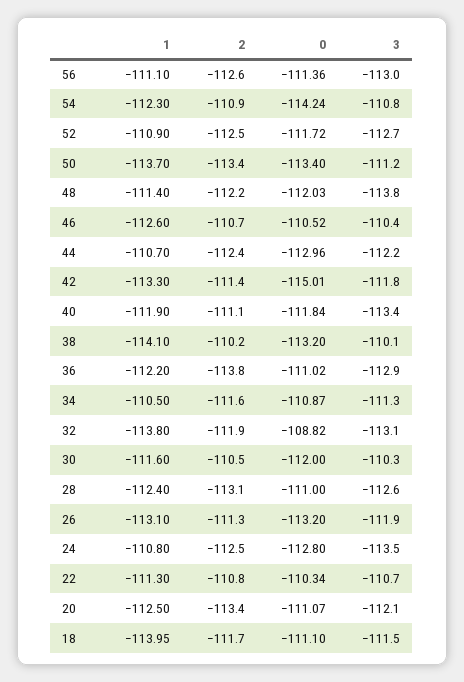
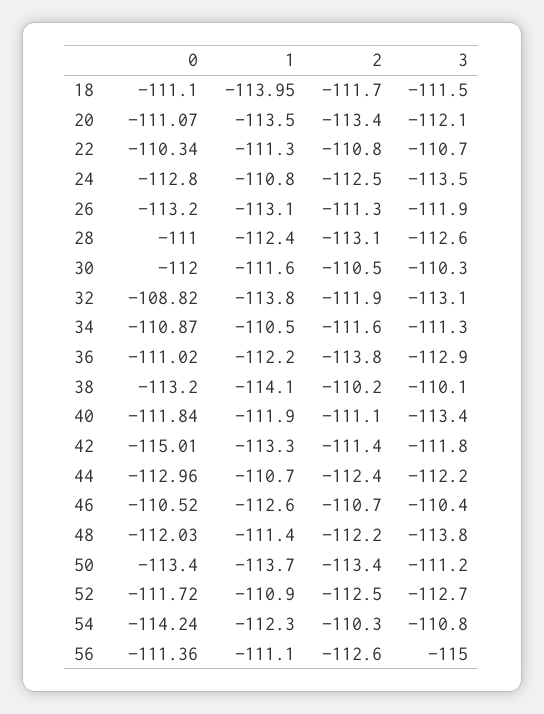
3, 56: -113 -> -115
2, 54: -110.9 -> -110.3
1, 20: -112.5 -> -113.5

